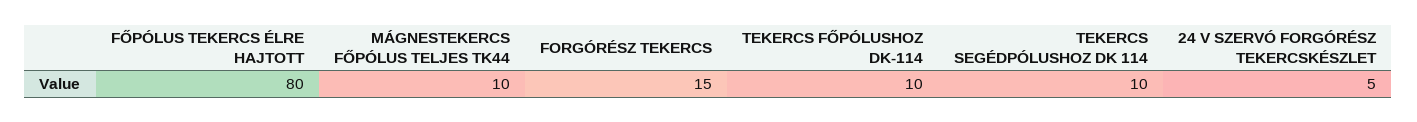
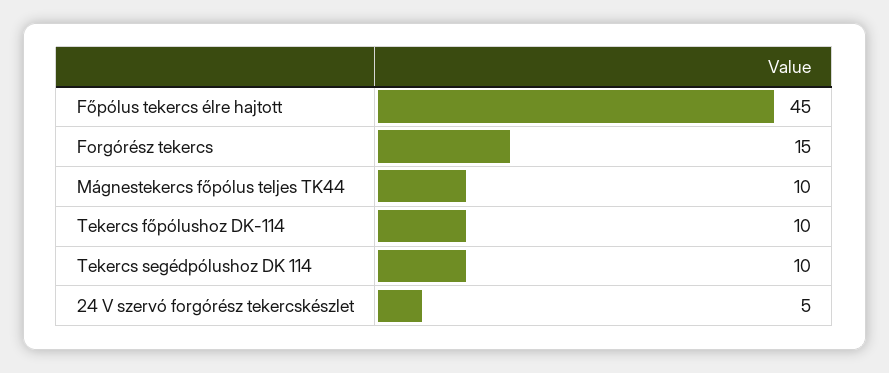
FŐPÓLUS TEKERCS ÉLRE HAJTOTT: 80 -> 45

